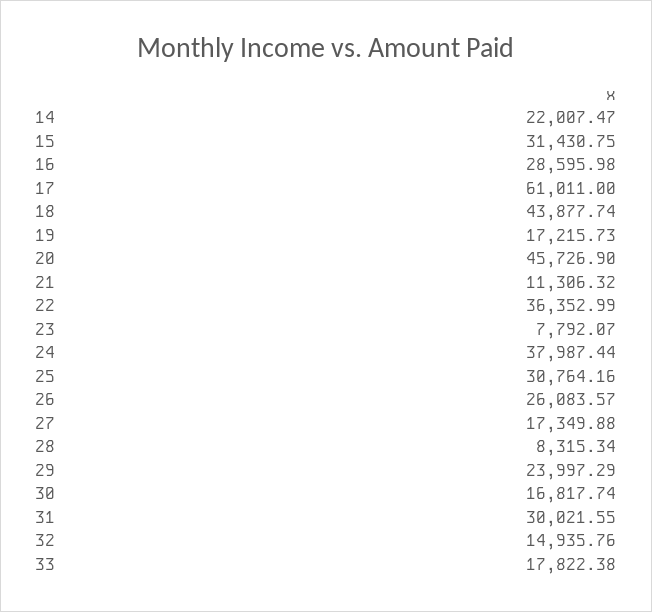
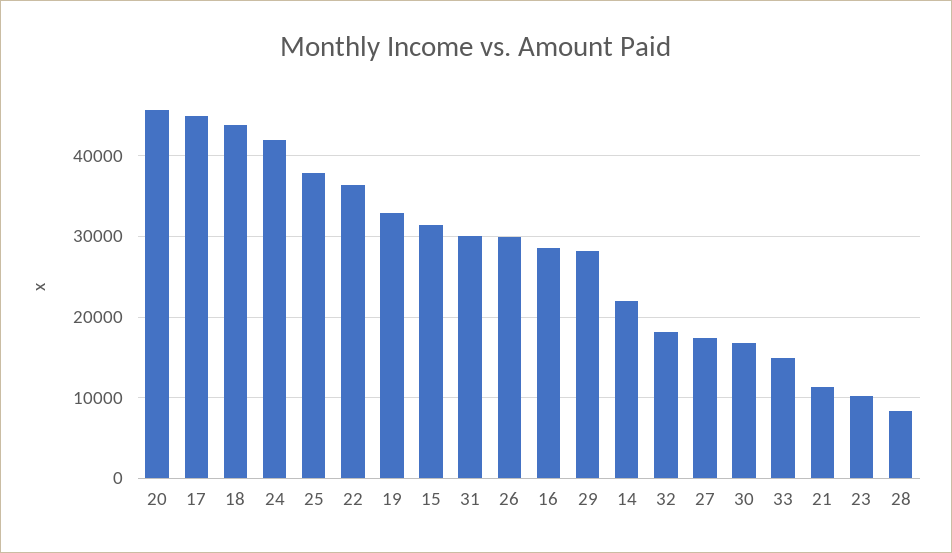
17: 61011 -> 45000
19: 17215.73 -> 33000
23: 7792.07 -> 10000
24: 37987.44 -> 42000
25: 30764.16 -> 38000
26: 26083.57 -> 30000
29: 23997.29 -> 28000
32: 14935.76 -> 18000
33: 17822.38 -> 15000

